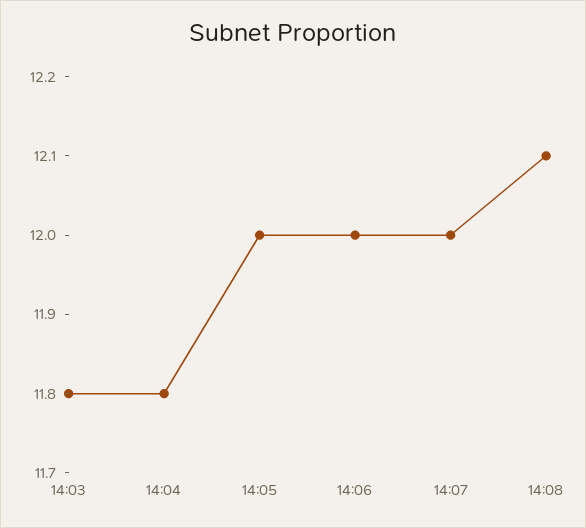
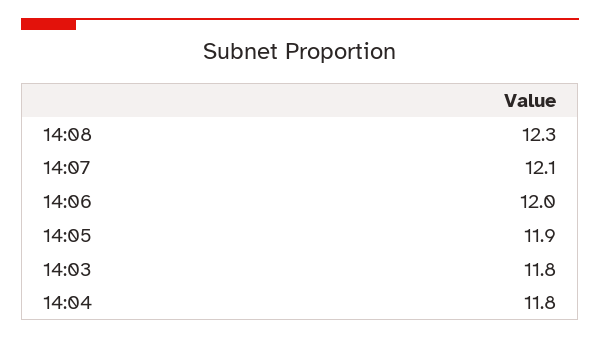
14:05: 12 -> 11.9
14:07: 12 -> 12.1
14:08: 12.1 -> 12.3

